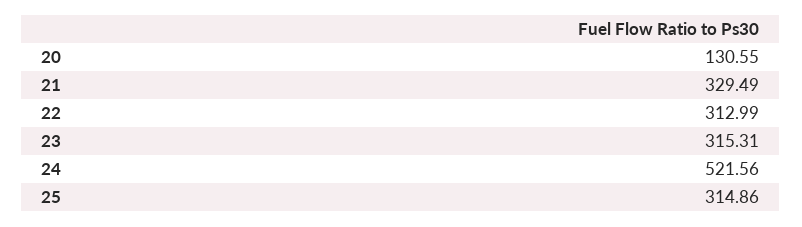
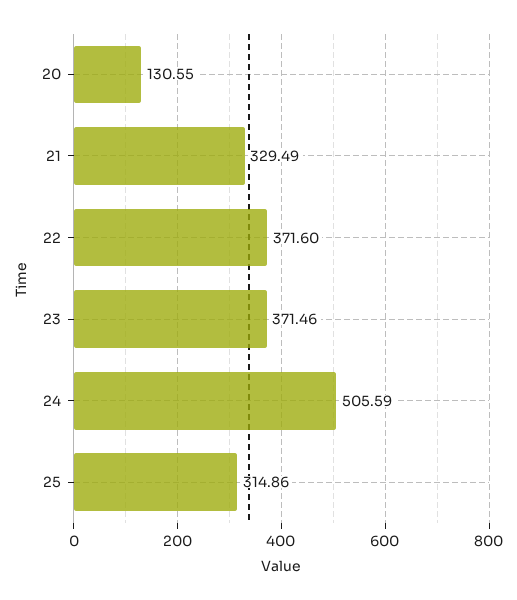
22: 312.99 -> 371.6
23: 315.31 -> 371.46
24: 521.56 -> 505.59

